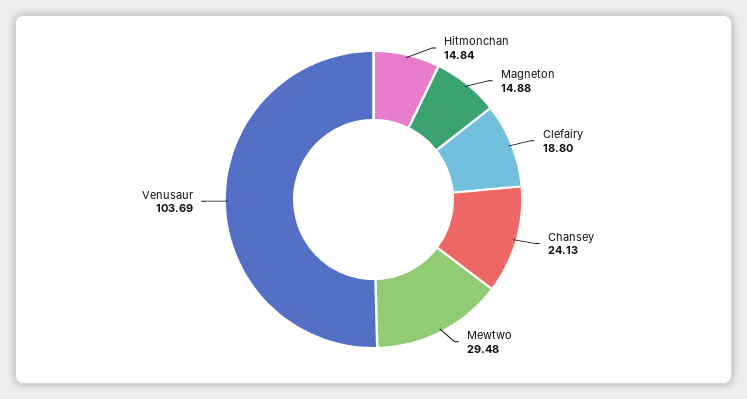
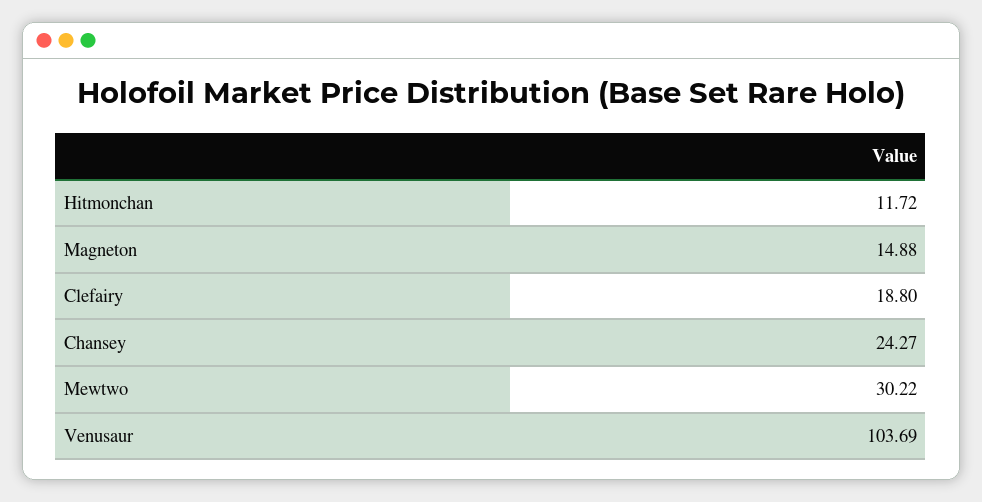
Hitmonchan: 14.84 -> 11.72
Chansey: 24.13 -> 24.27
Mewtwo: 29.48 -> 30.22

